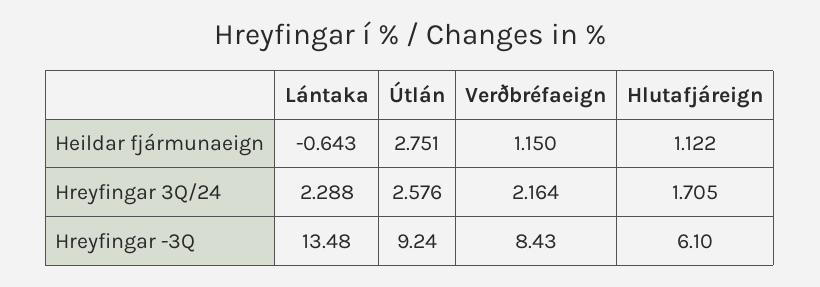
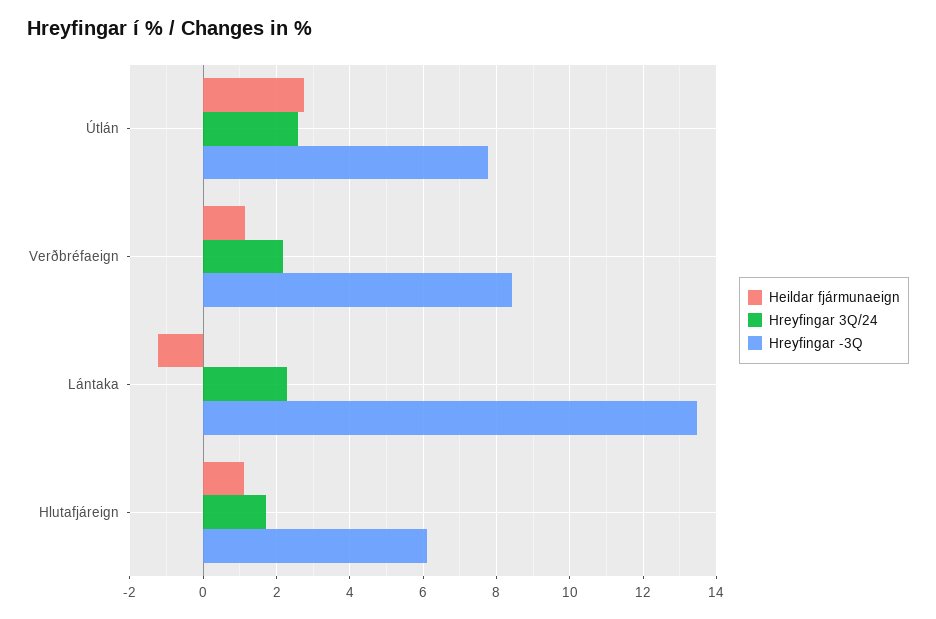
Heildar fjármunaeign, Lántaka: -0.643 -> -1.2
Hreyfingar -3Q, Útlán: 9.24 -> 7.8

